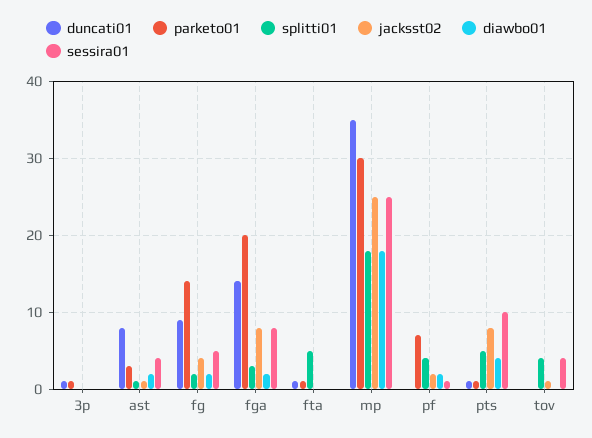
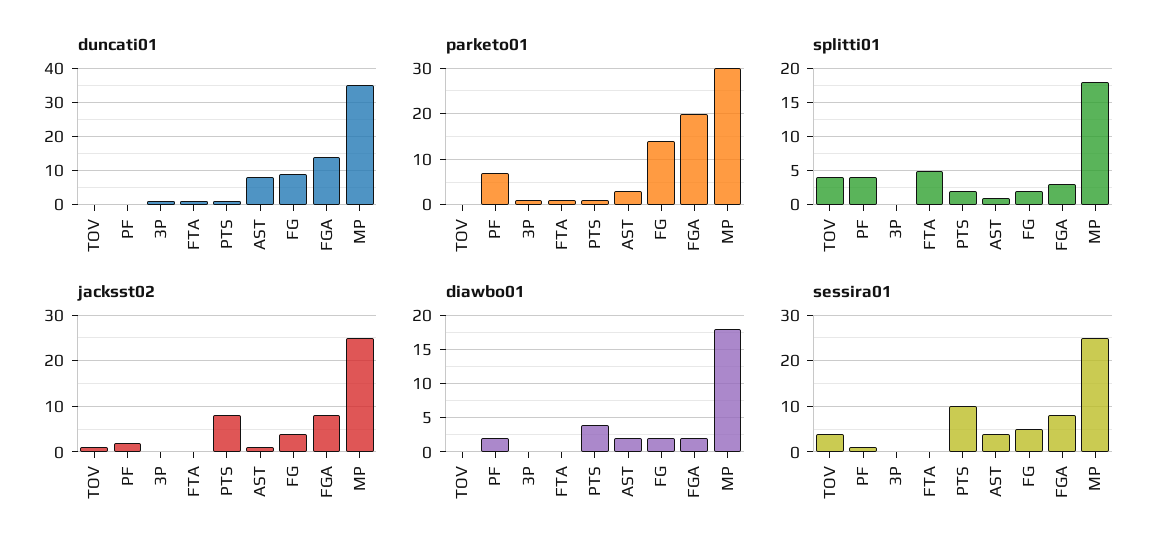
splitti01, pts: 5 -> 2

